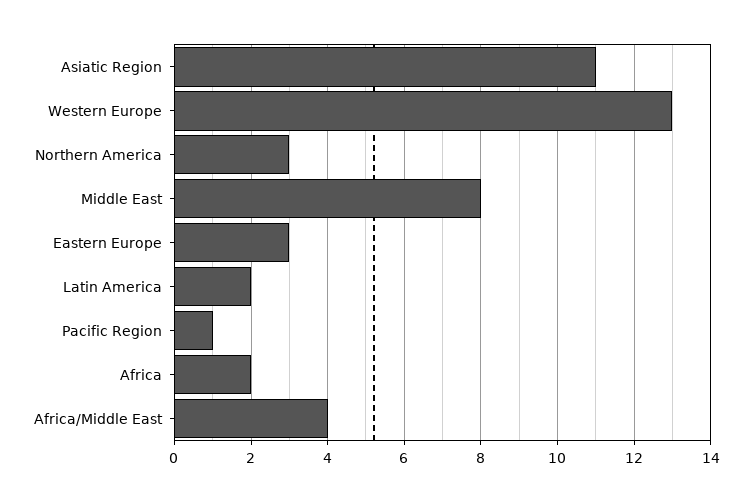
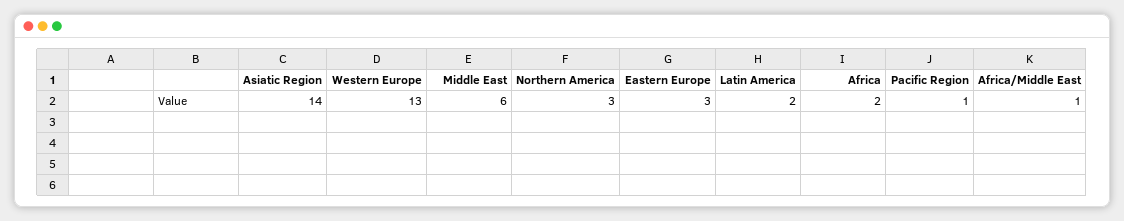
Asiatic Region: 11 -> 14
Middle East: 8 -> 6
Africa/Middle East: 4 -> 1

